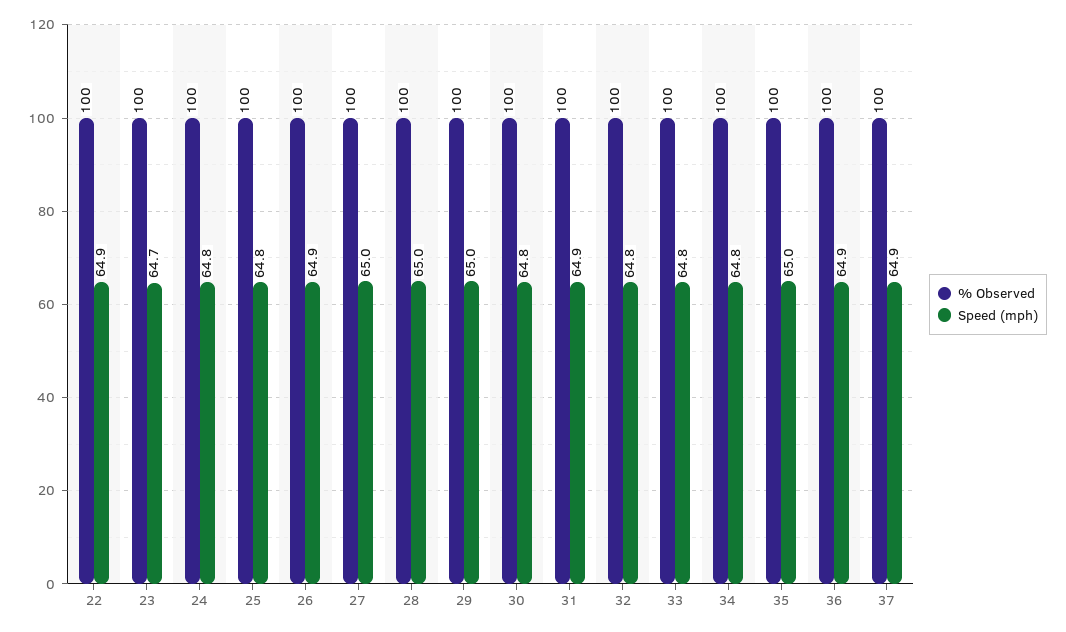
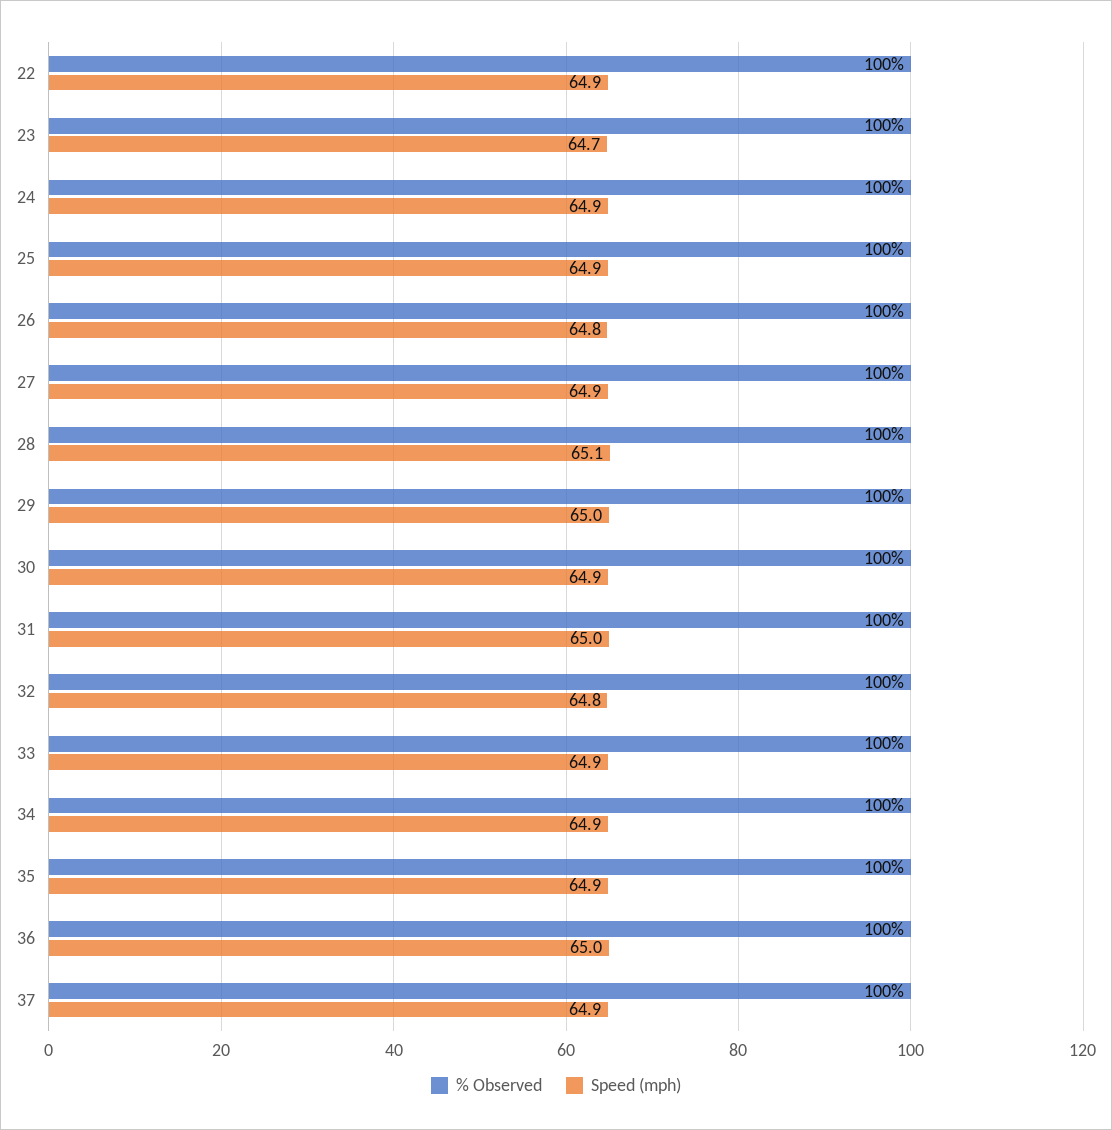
Speed (mph), 24: 64.8 -> 64.9
Speed (mph), 25: 64.8 -> 64.9
Speed (mph), 26: 64.9 -> 64.8
Speed (mph), 27: 65 -> 64.9
Speed (mph), 28: 65 -> 65.1
Speed (mph), 30: 64.8 -> 64.9
Speed (mph), 31: 64.9 -> 65
Speed (mph), 33: 64.8 -> 64.9
Speed (mph), 34: 64.8 -> 64.9
Speed (mph), 35: 65 -> 64.9
Speed (mph), 36: 64.9 -> 65

